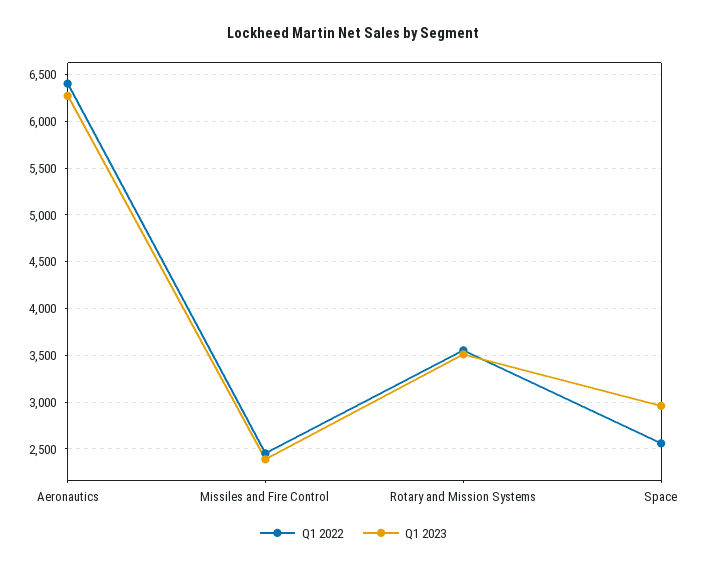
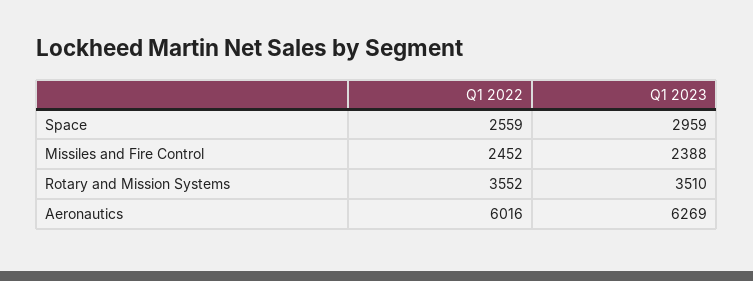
Q1 2022, Aeronautics: 6400 -> 6016

